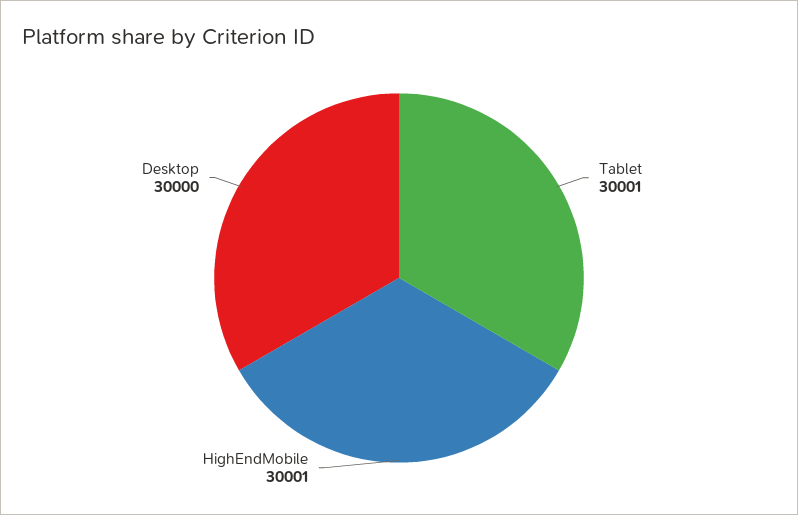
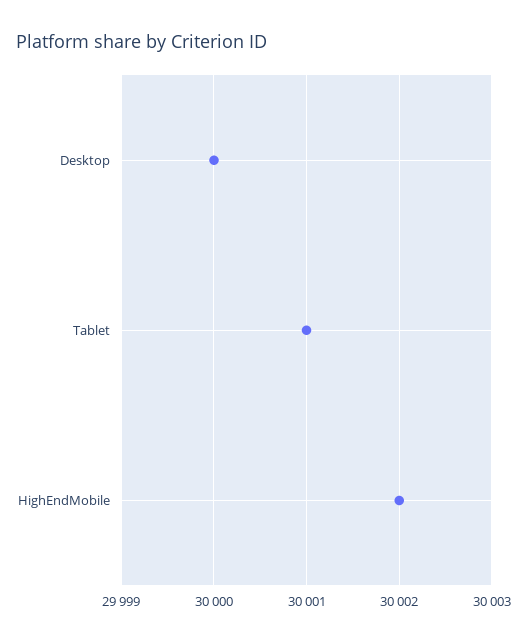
HighEndMobile: 30001 -> 30002

